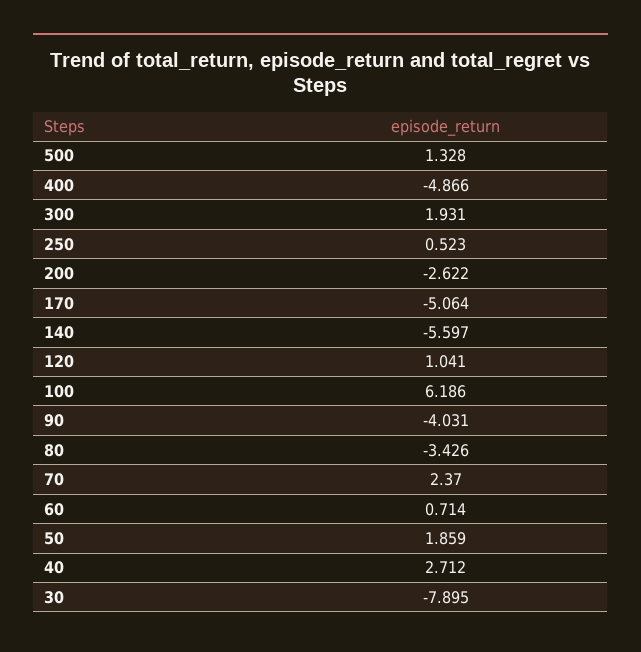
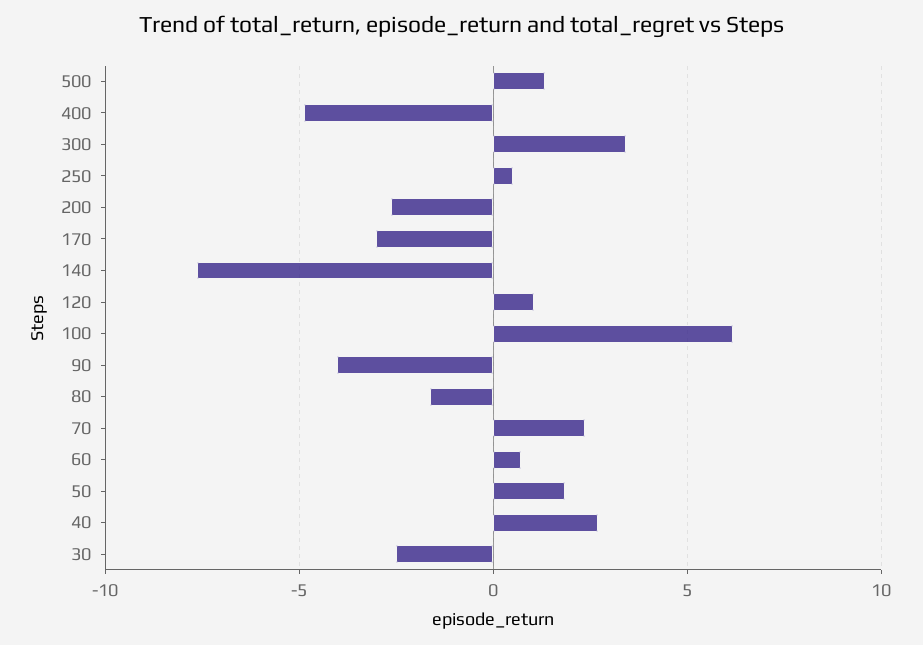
300: 1.931 -> 3.5
170: -5.064 -> -3
140: -5.597 -> -7.5
80: -3.426 -> -1.5
30: -7.895 -> -2.5

